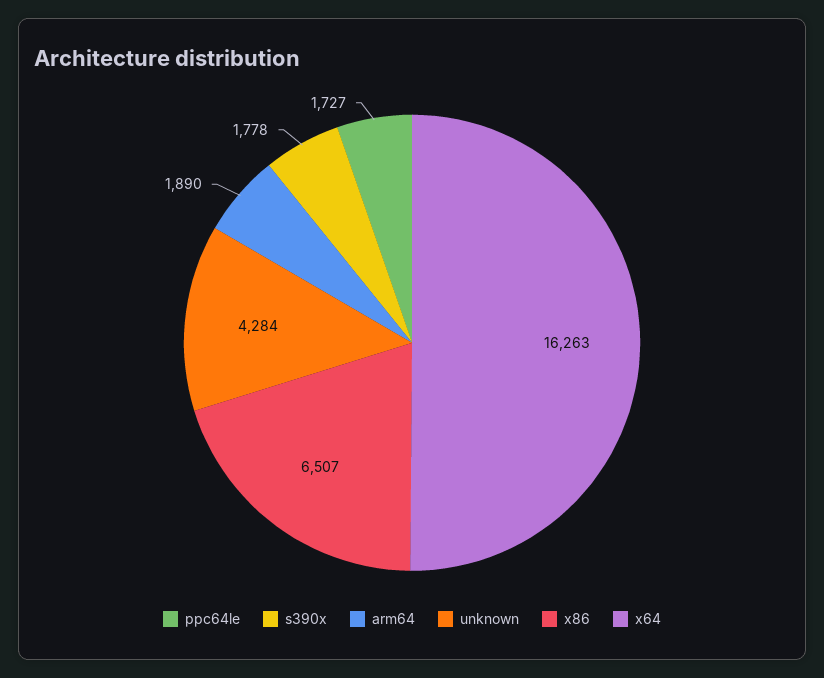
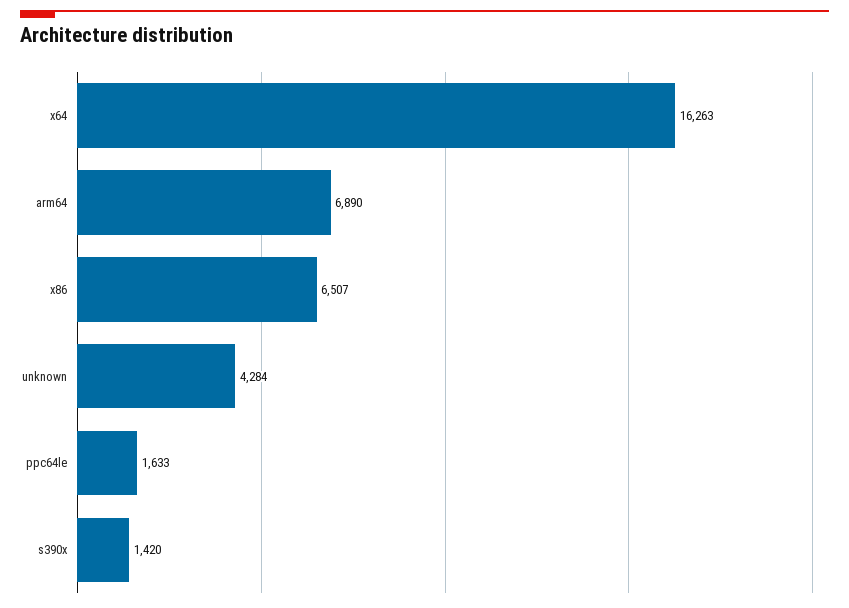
ppc64le: 1727 -> 1633
s390x: 1778 -> 1420
arm64: 1890 -> 6890

